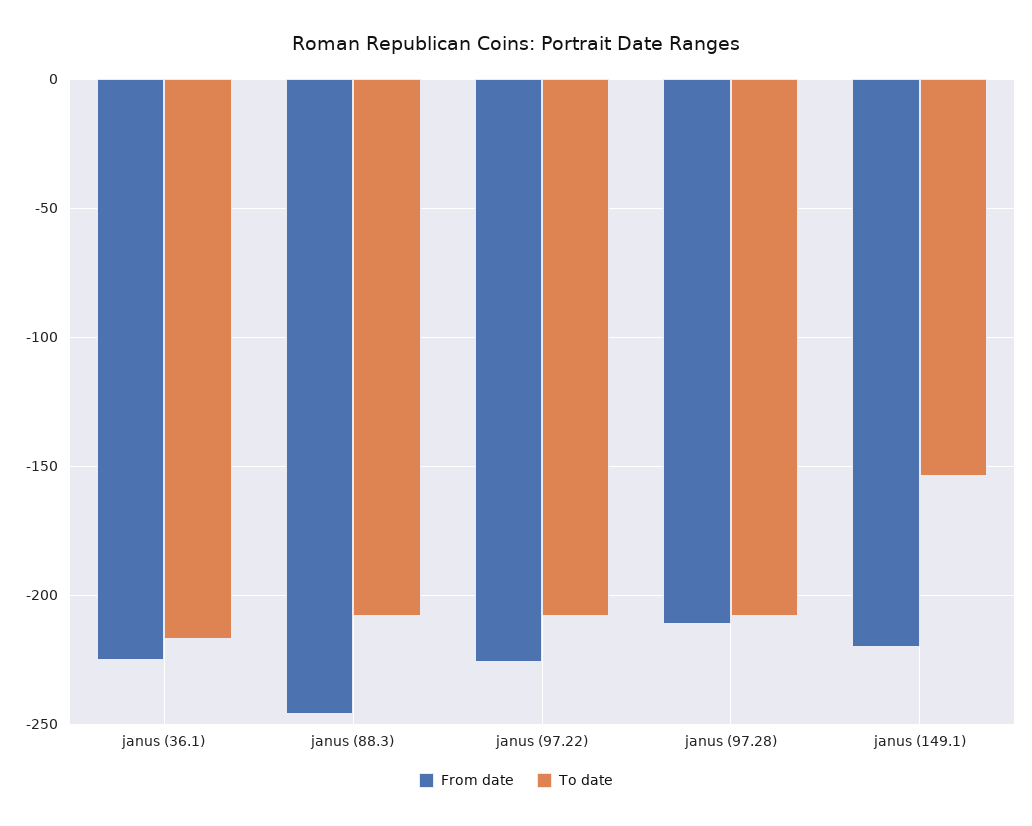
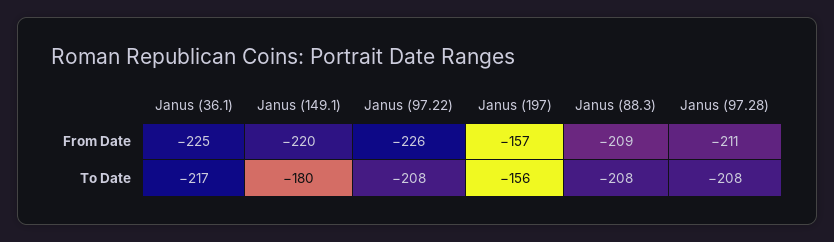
From date, janus (88.3): -245 -> -209
To date, janus (149.1): -155 -> -180
From date, Janus (197): none -> -157
To date, Janus (197): none -> -156

